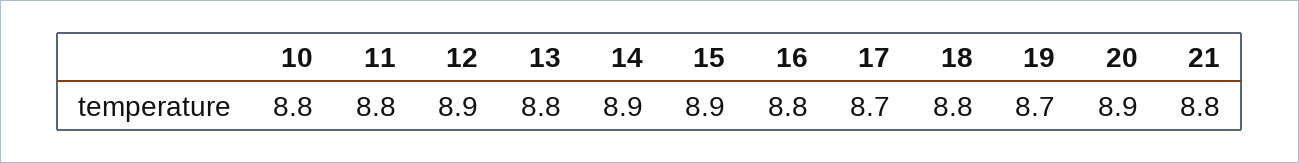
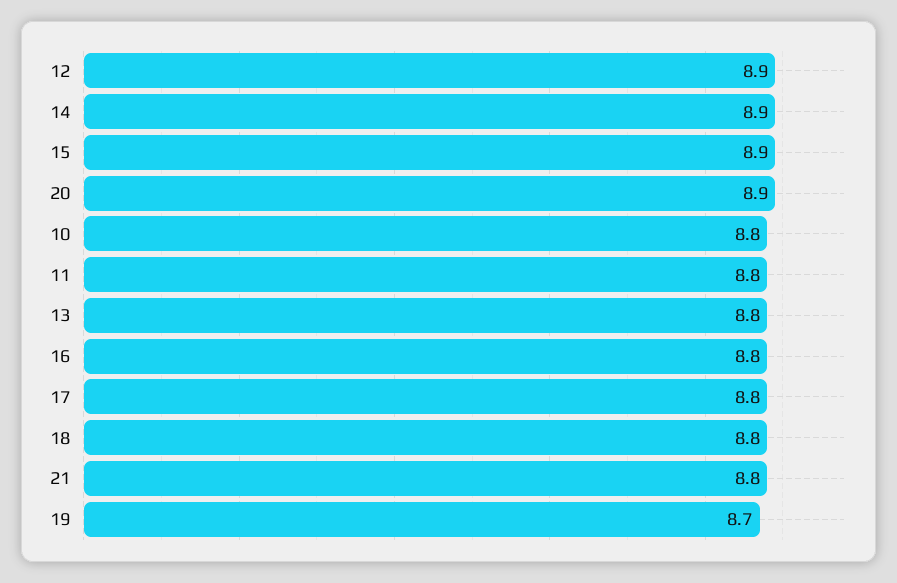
17: 8.7 -> 8.8

